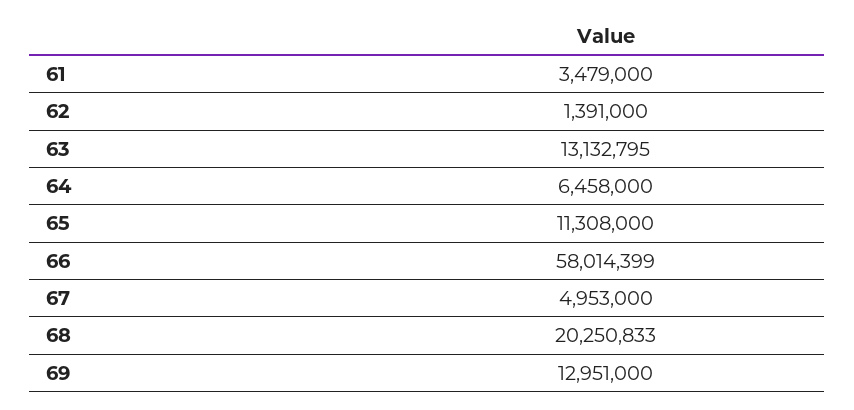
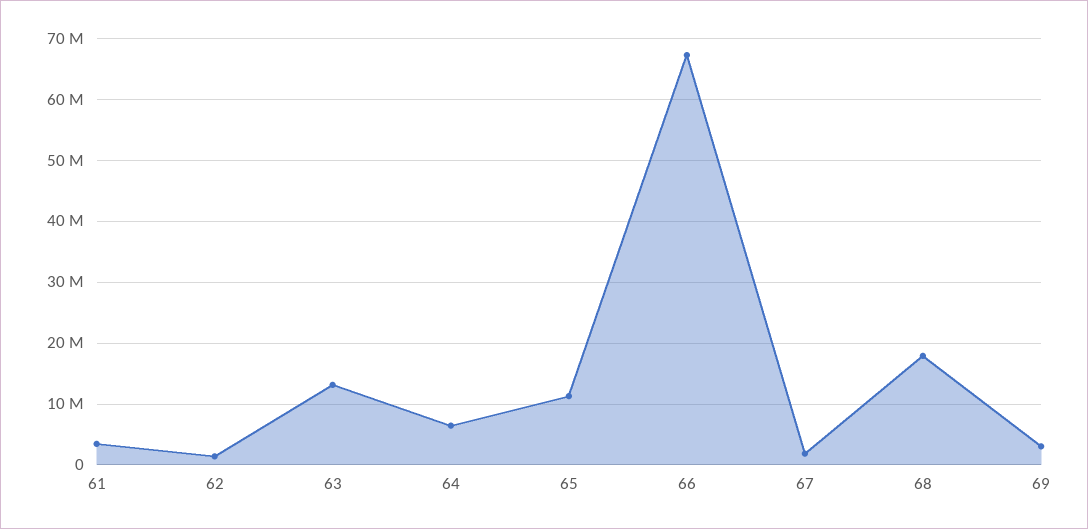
66: 58014399 -> 67000000
67: 4953000 -> 2000000
68: 20250833 -> 18000000
69: 12951000 -> 3000000

